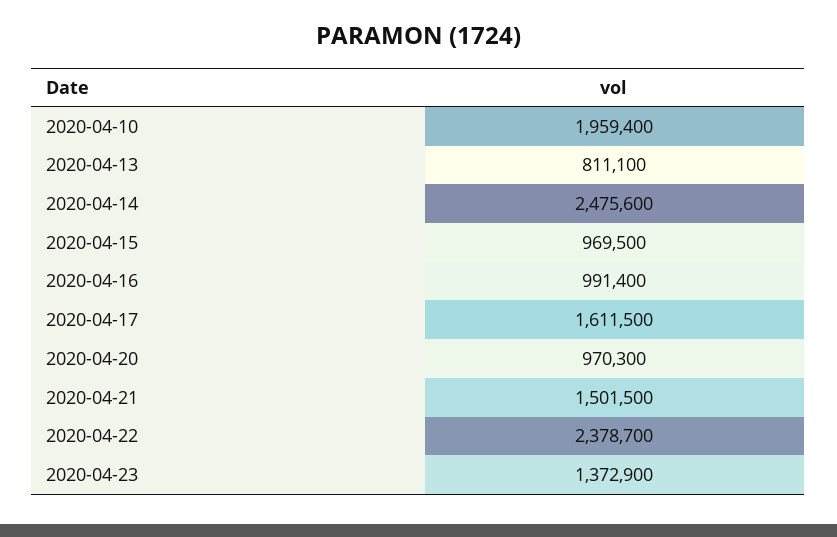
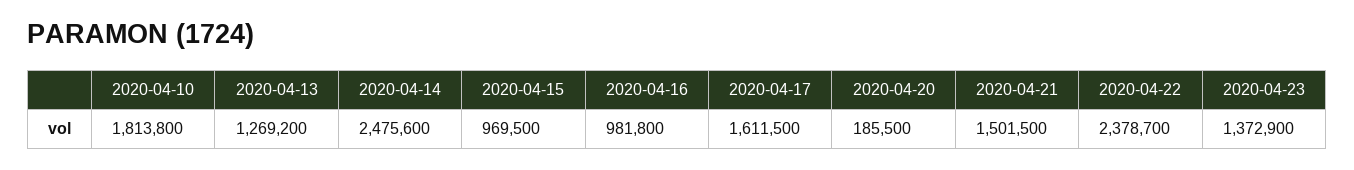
2020-04-10: 1959400 -> 1813800
2020-04-13: 811100 -> 1269200
2020-04-16: 991400 -> 981800
2020-04-20: 970300 -> 185500

